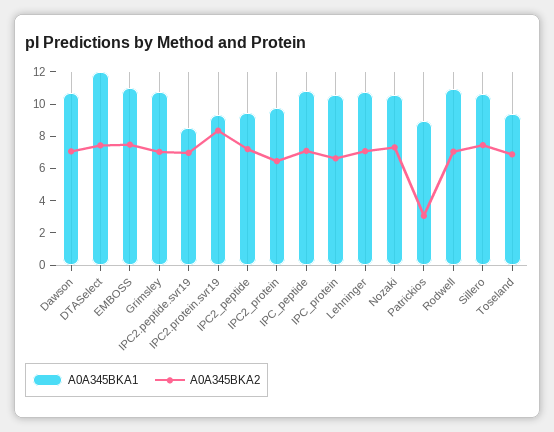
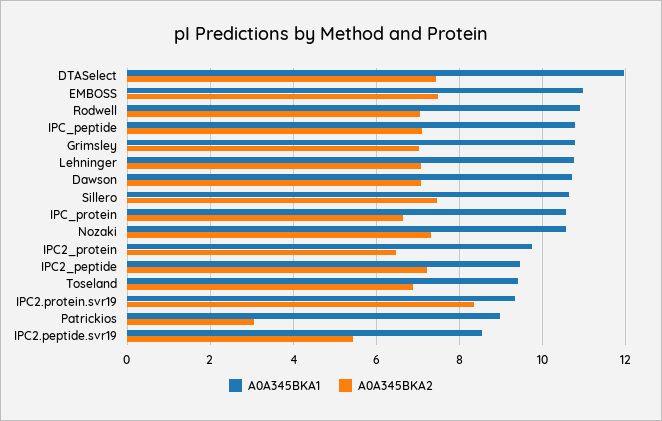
A0A345BKA2, IPC2.peptide.svr19: 7 -> 5.4

